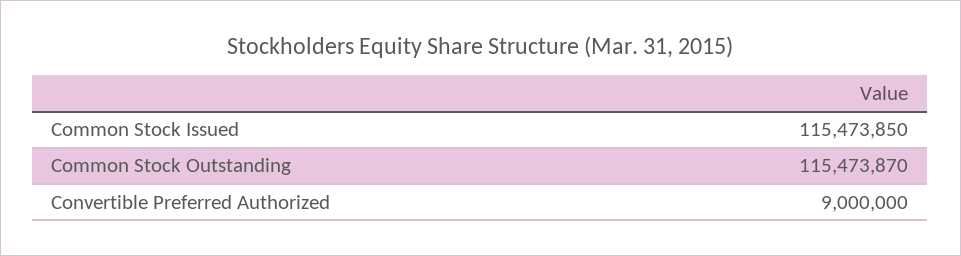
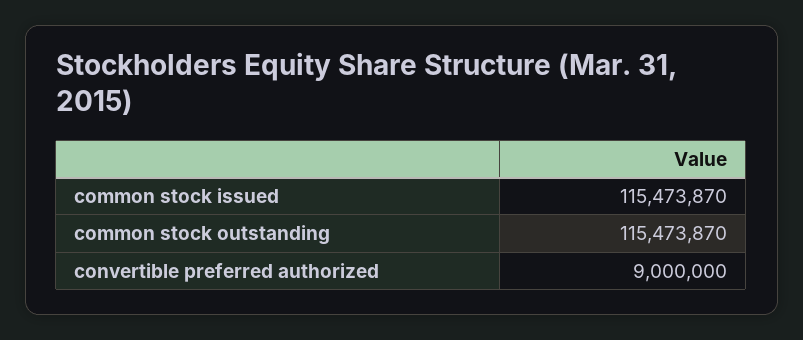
Common Stock Issued: 115473850 -> 115473870

